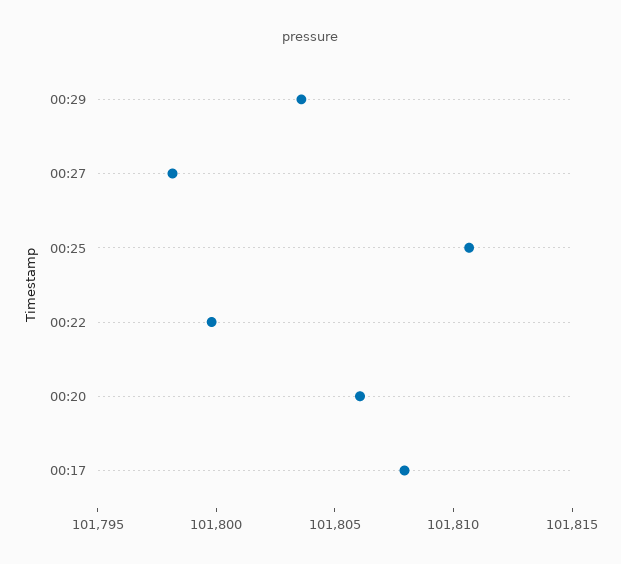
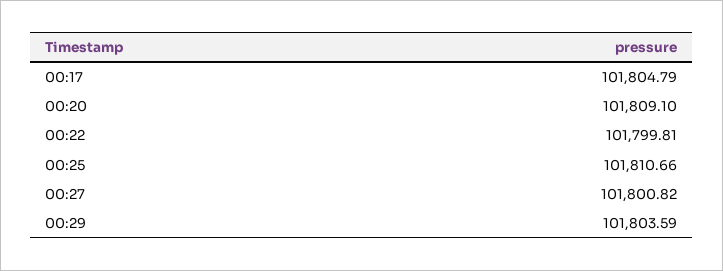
00:27: 101798 -> 101800.82
00:20: 101806 -> 101809.1
00:17: 101808 -> 101804.79

